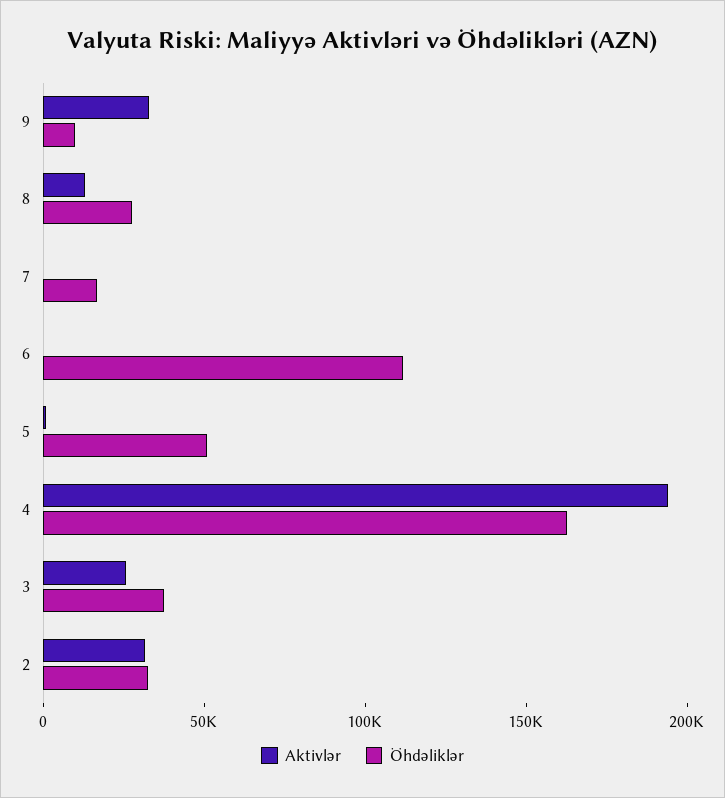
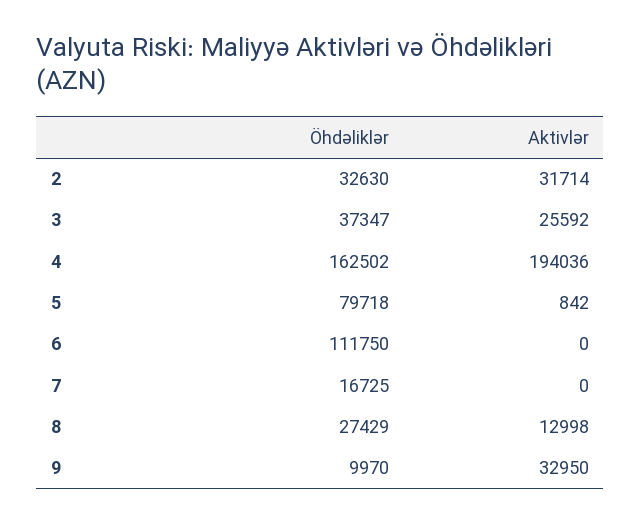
Öhdəliklər, 5: 50000 -> 79718

